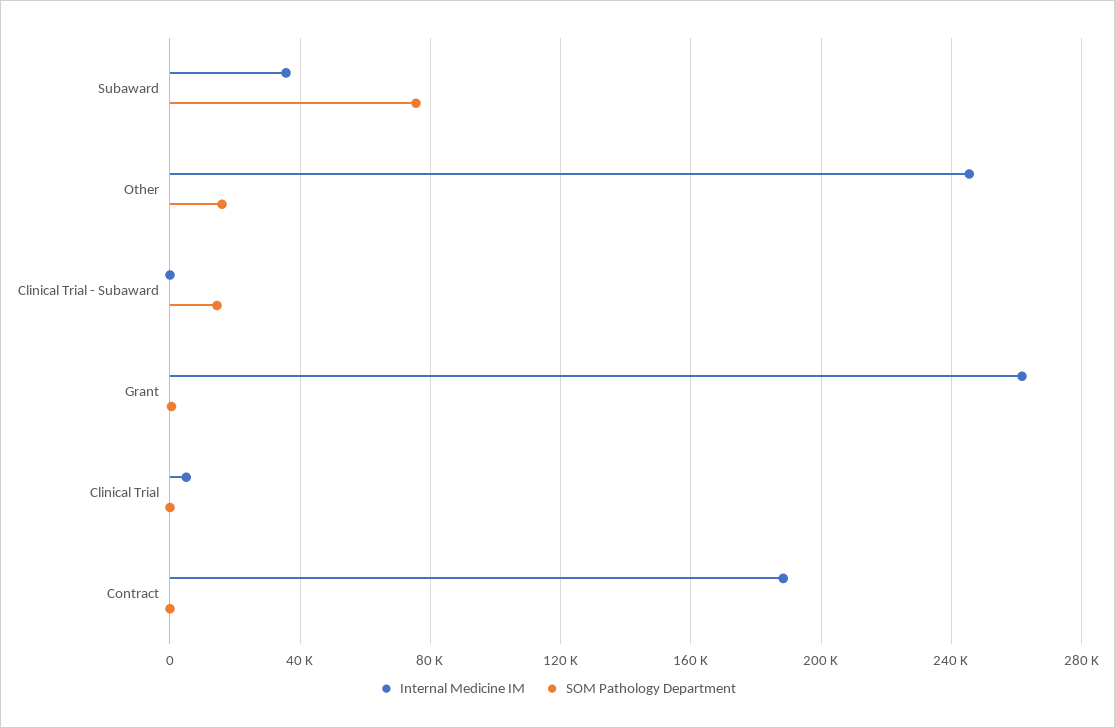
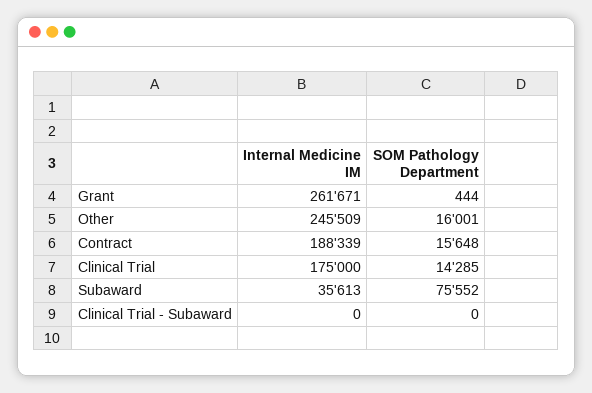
SOM Pathology Department, Clinical Trial - Subaward: 15000 -> 0
Internal Medicine IM, Clinical Trial: 5000 -> 175000
SOM Pathology Department, Clinical Trial: 0 -> 14285
SOM Pathology Department, Contract: 0 -> 15648

